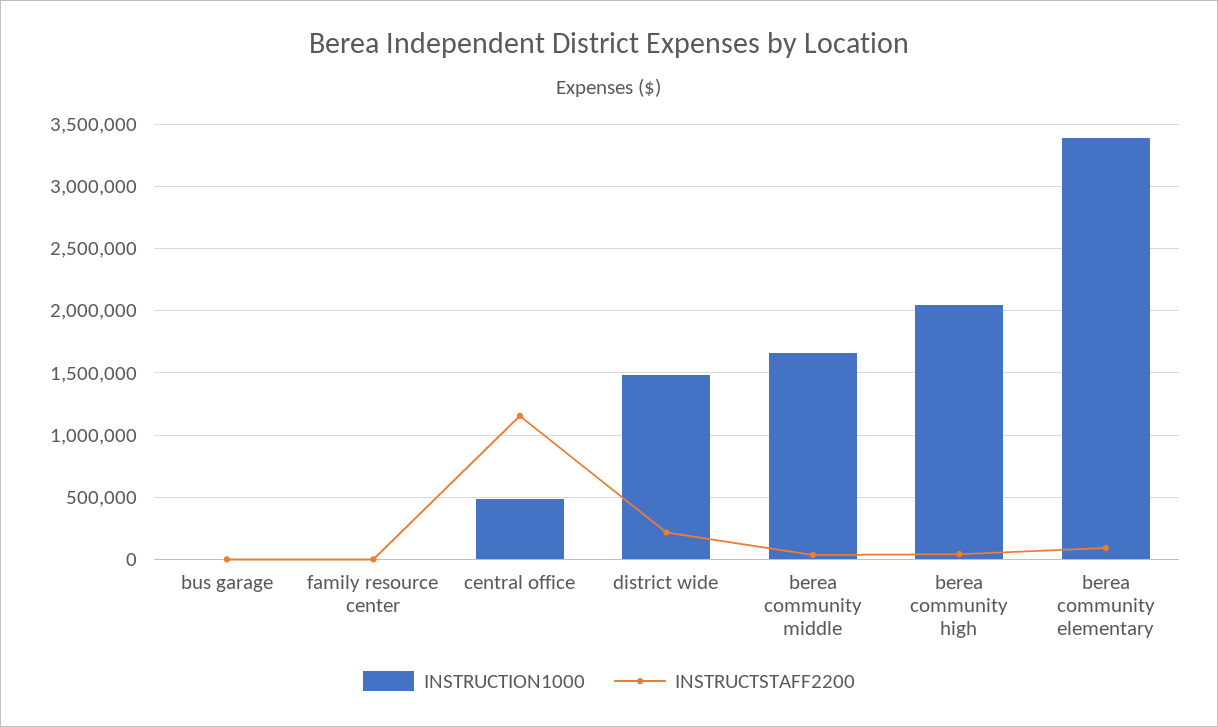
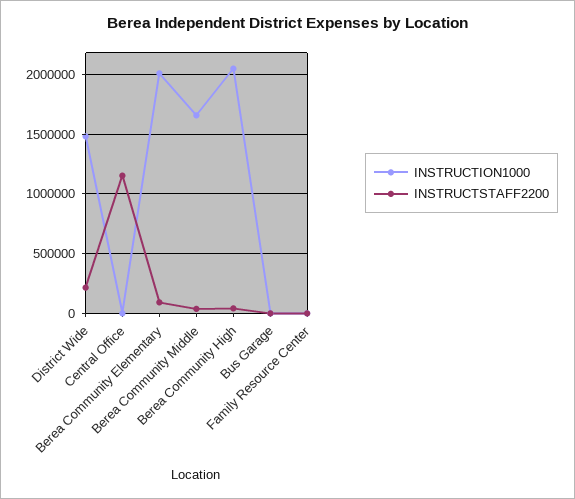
INSTRUCTION1000, central office: 500000 -> 0
INSTRUCTION1000, berea community elementary: 3400000 -> 2000000

